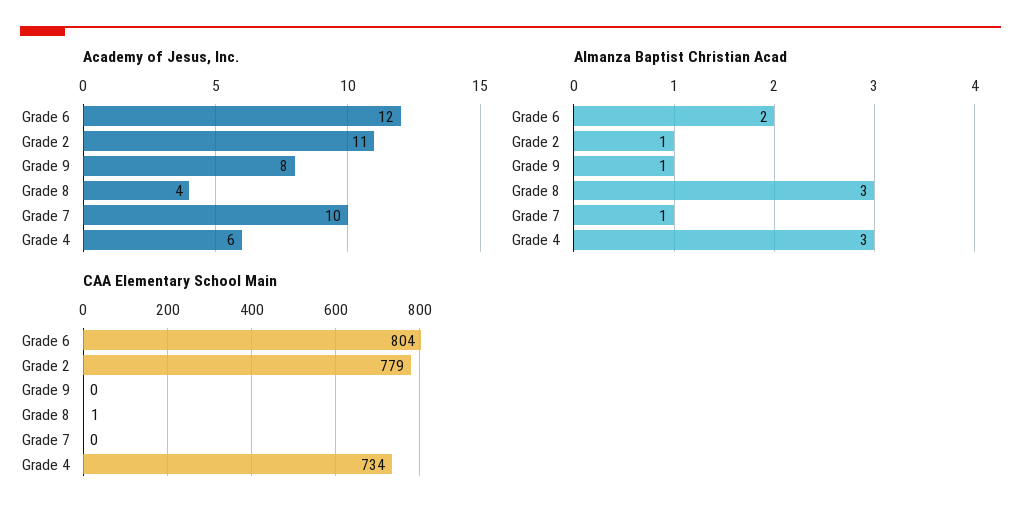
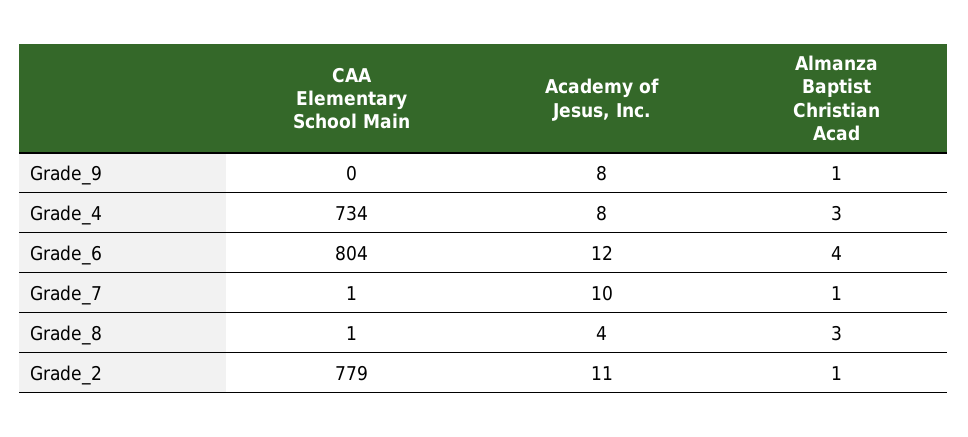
Academy of Jesus, Inc., Grade 4: 6 -> 8
Almanza Baptist Christian Acad, Grade 6: 2 -> 4
CAA Elementary School Main, Grade 7: 0 -> 1

